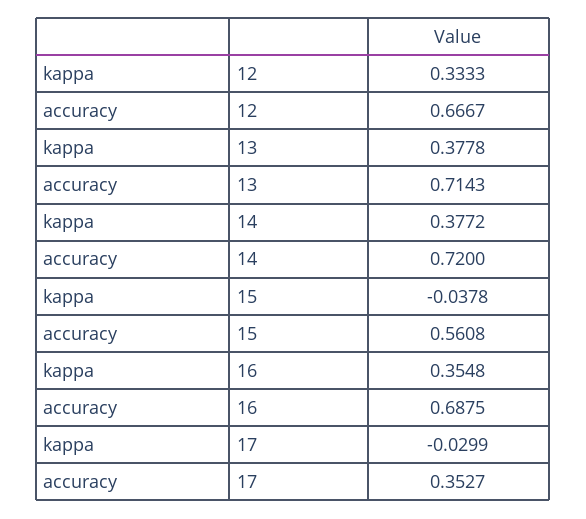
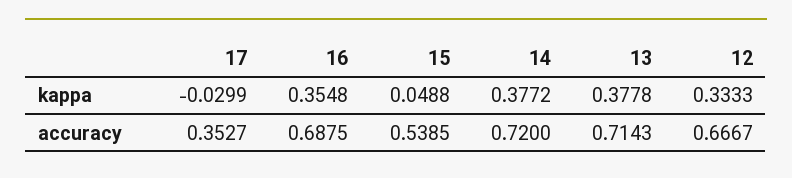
kappa, 15: -0.0378 -> 0.0488
accuracy, 15: 0.5608 -> 0.5385

